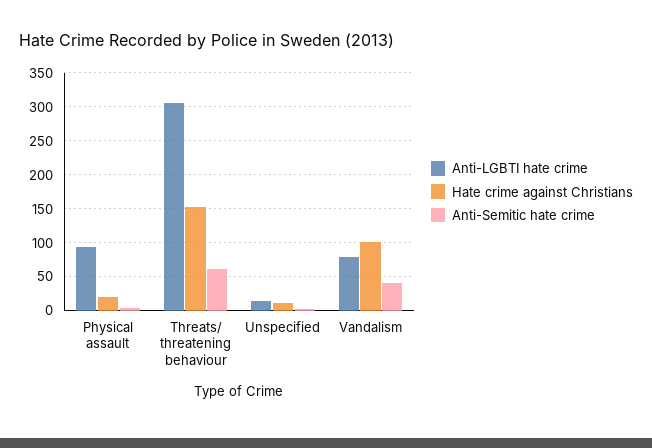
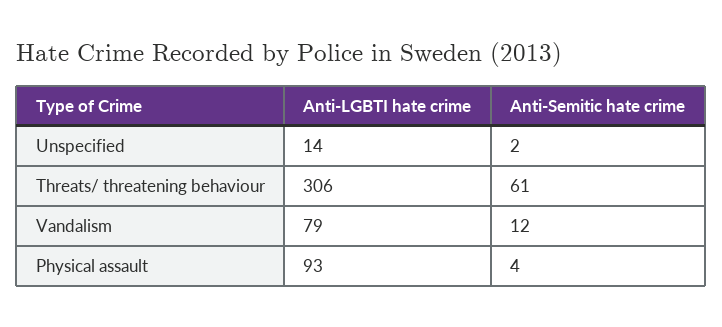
Hate crime against Christians, Physical assault: 20 -> none
Hate crime against Christians, Threats/ threatening behaviour: 150 -> none
Hate crime against Christians, Unspecified: 10 -> none
Hate crime against Christians, Vandalism: 100 -> none
Anti-Semitic hate crime, Vandalism: 40 -> 12

